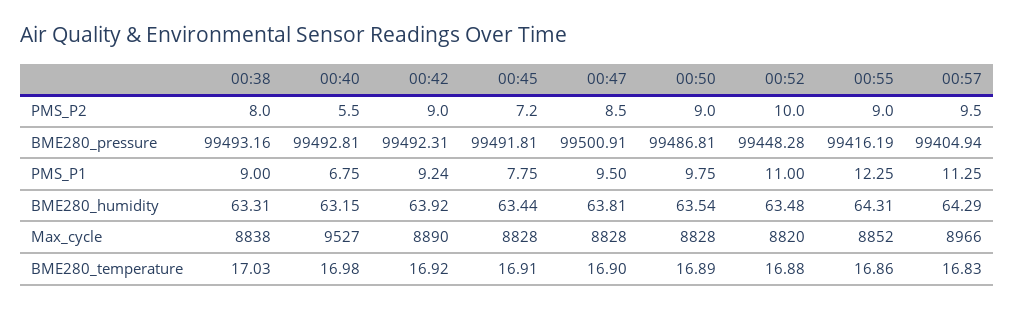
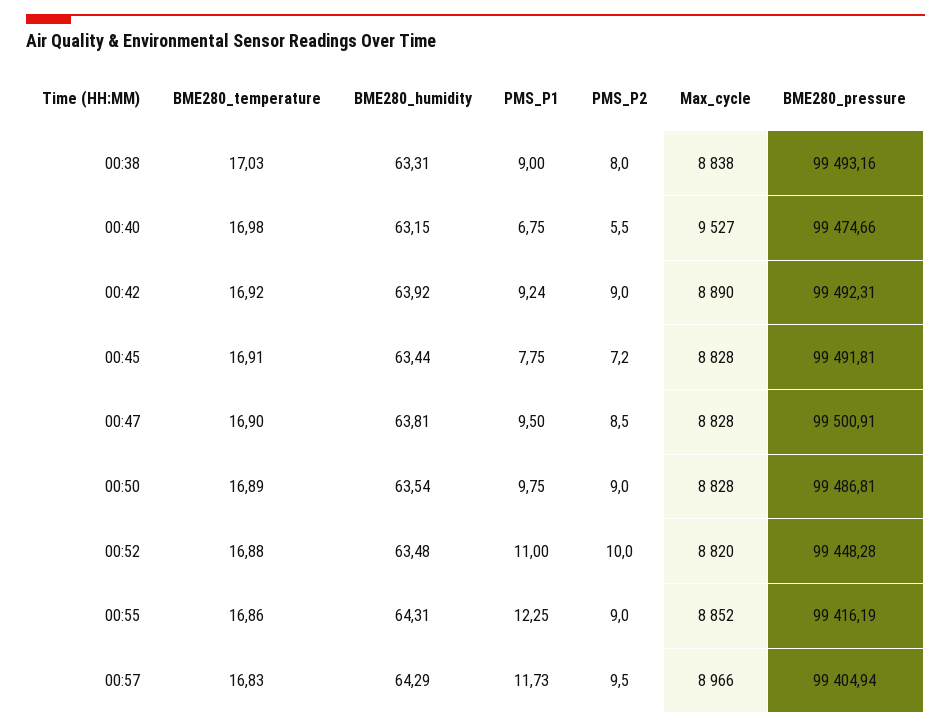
00:40, BME280_pressure: 99492.81 -> 99474.66
00:57, PMS_P1: 11.25 -> 11.73

